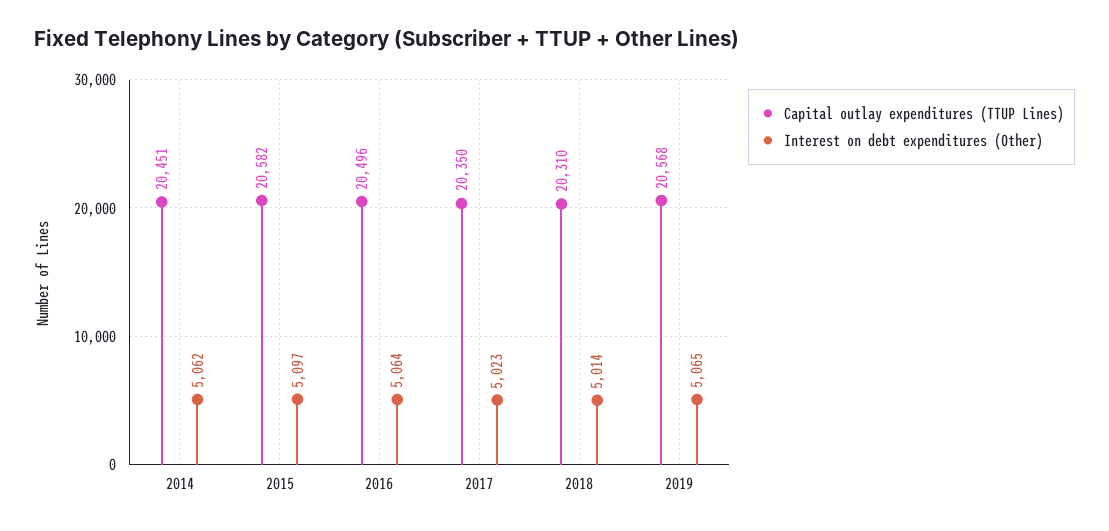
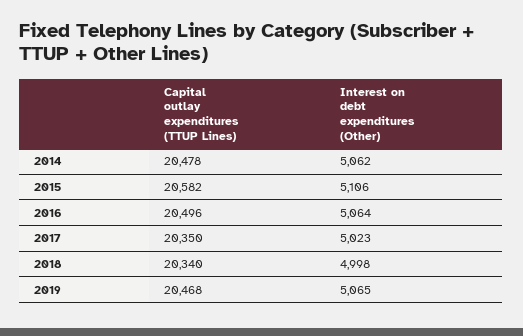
Capital outlay expenditures (TTUP Lines), 2014: 20451 -> 20478
Interest on debt expenditures (Other), 2015: 5097 -> 5106
Capital outlay expenditures (TTUP Lines), 2018: 20310 -> 20340
Interest on debt expenditures (Other), 2018: 5014 -> 4998
Capital outlay expenditures (TTUP Lines), 2019: 20568 -> 20468

